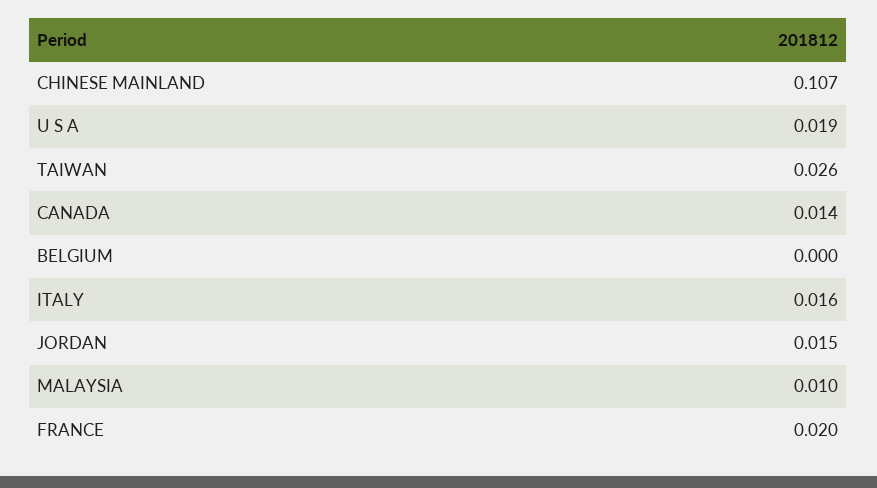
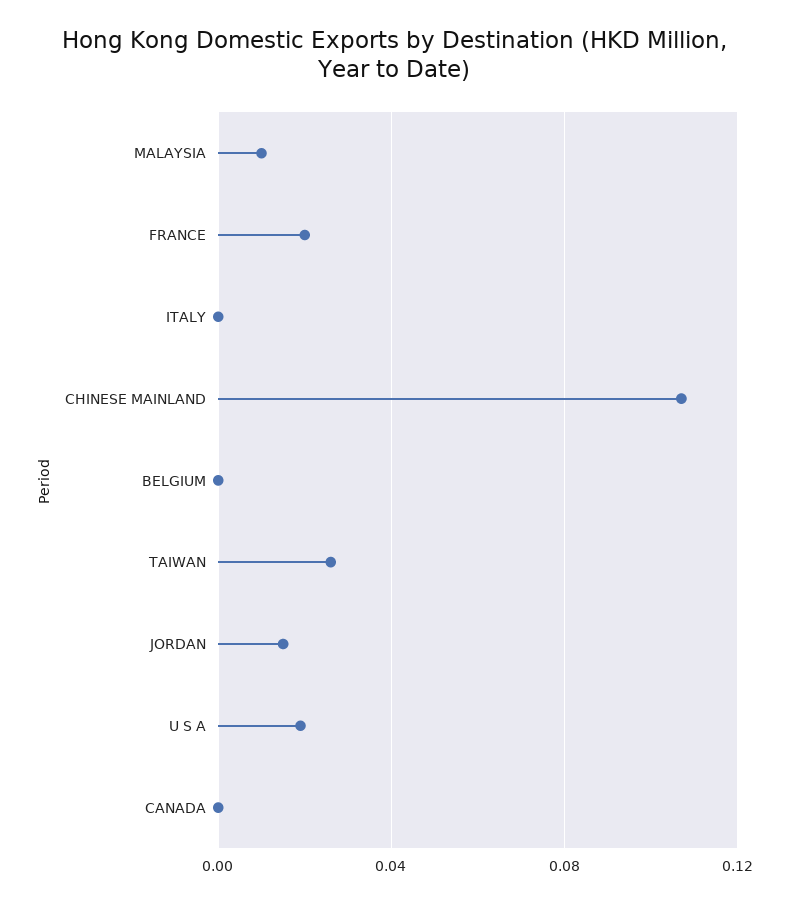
CANADA: 0.014 -> 0
ITALY: 0.016 -> 0

